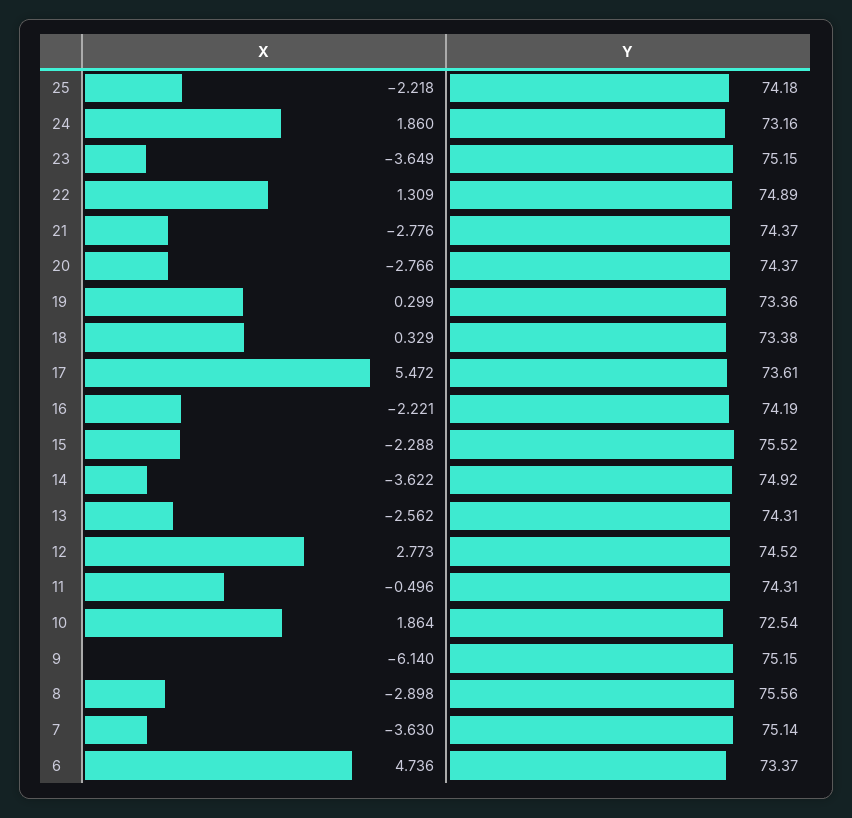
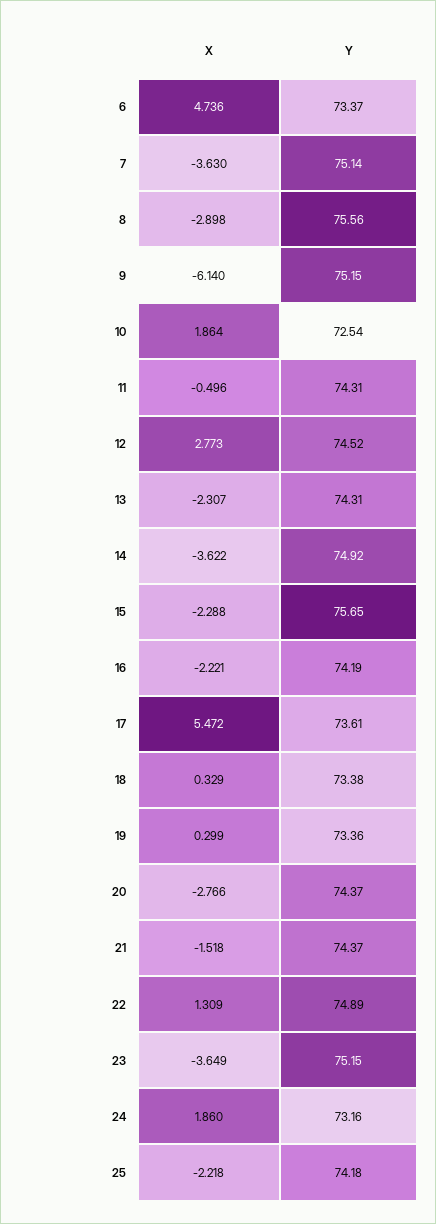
X, 21: -2.776 -> -1.518
Y, 15: 75.52 -> 75.65
X, 13: -2.562 -> -2.307

